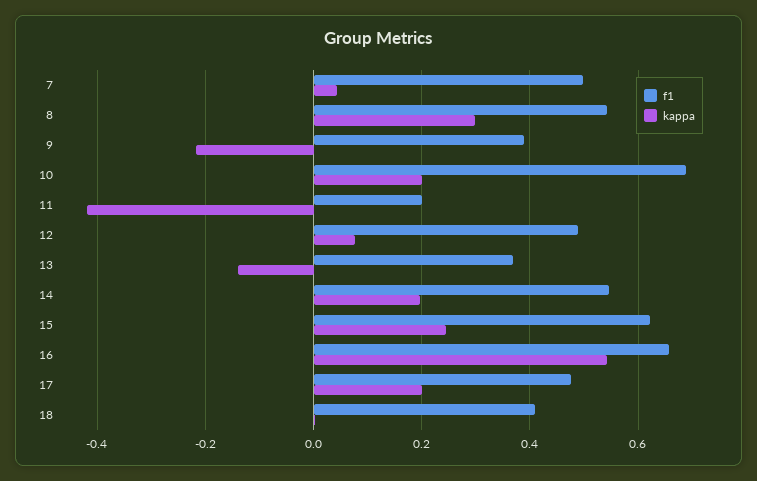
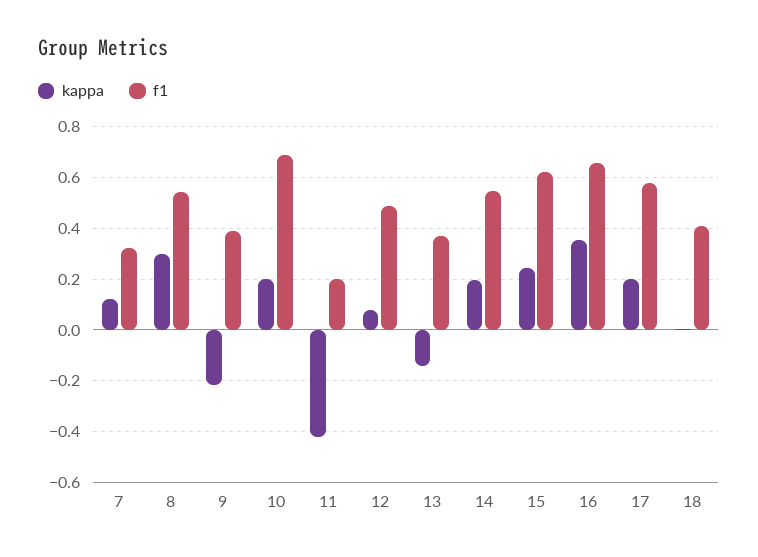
f1, 7: 0.5 -> 0.325
kappa, 7: 0.04 -> 0.125
kappa, 16: 0.54 -> 0.35
f1, 17: 0.48 -> 0.575

